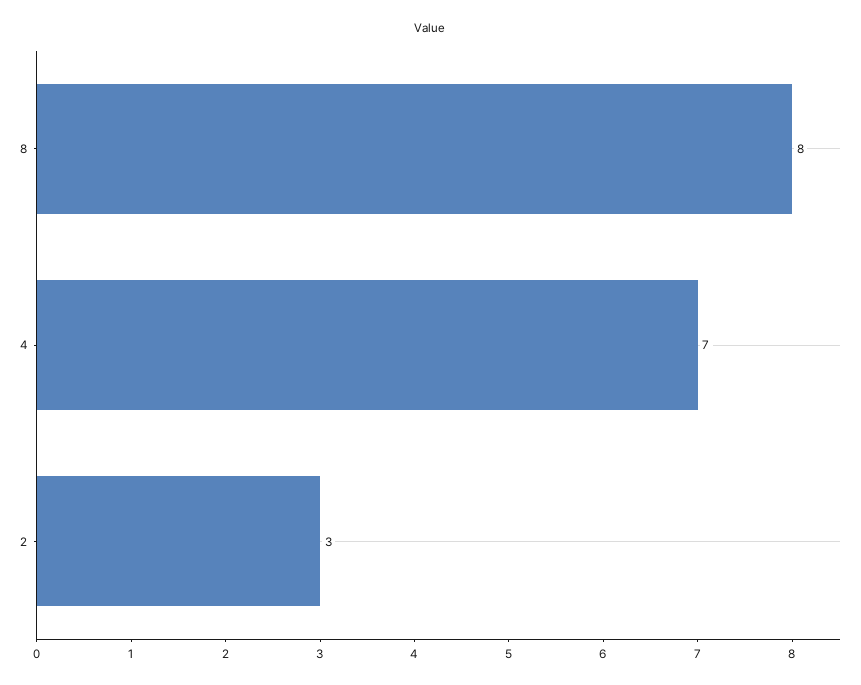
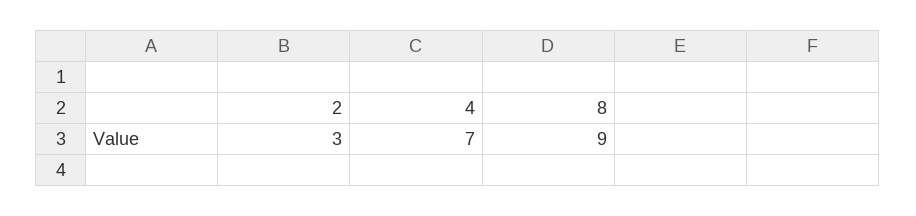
8: 8 -> 9

